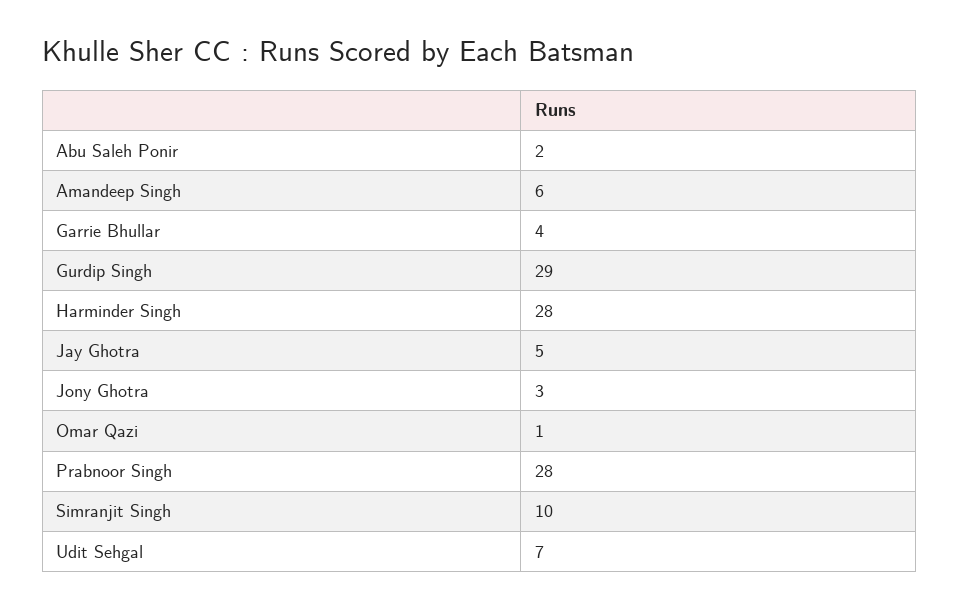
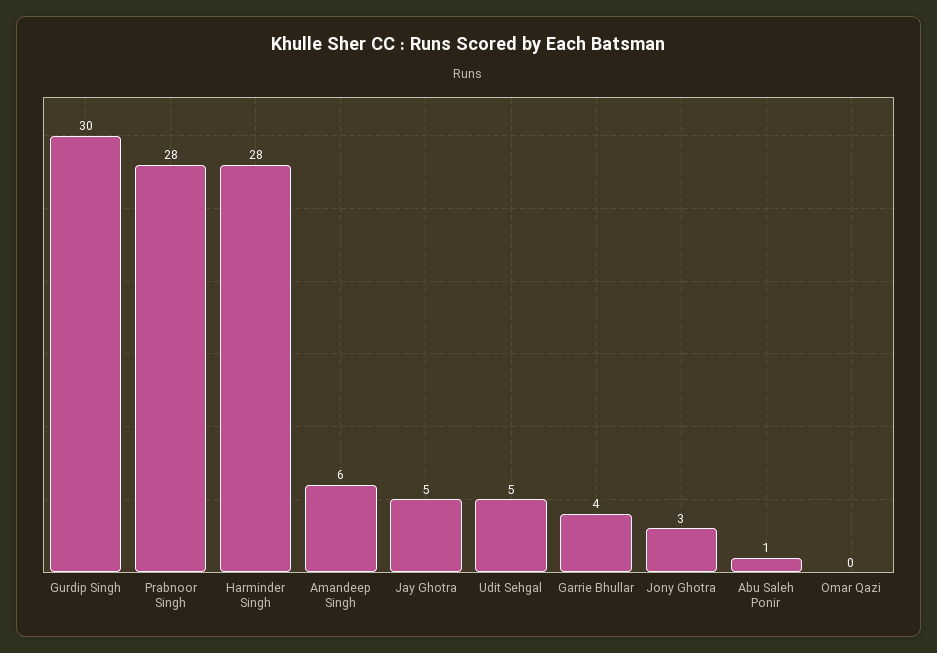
Abu Saleh Ponir: 2 -> 1
Gurdip Singh: 29 -> 30
Omar Qazi: 1 -> 0
Simranjit Singh: 10 -> none
Udit Sehgal: 7 -> 5

